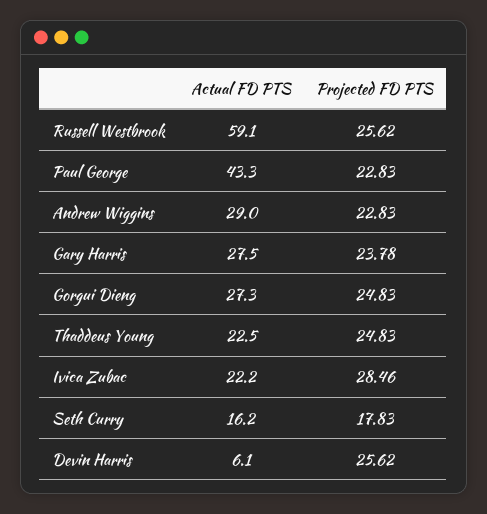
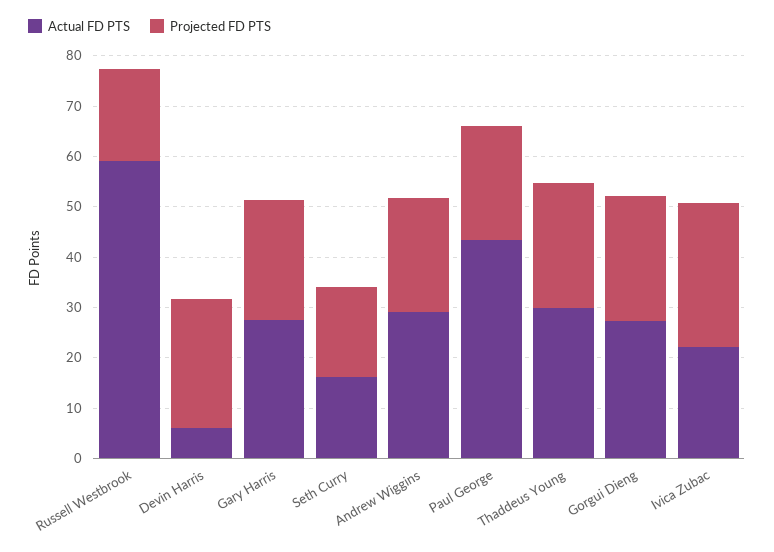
Projected FD PTS, Russell Westbrook: 25.62 -> 18
Actual FD PTS, Thaddeus Young: 22.5 -> 30

